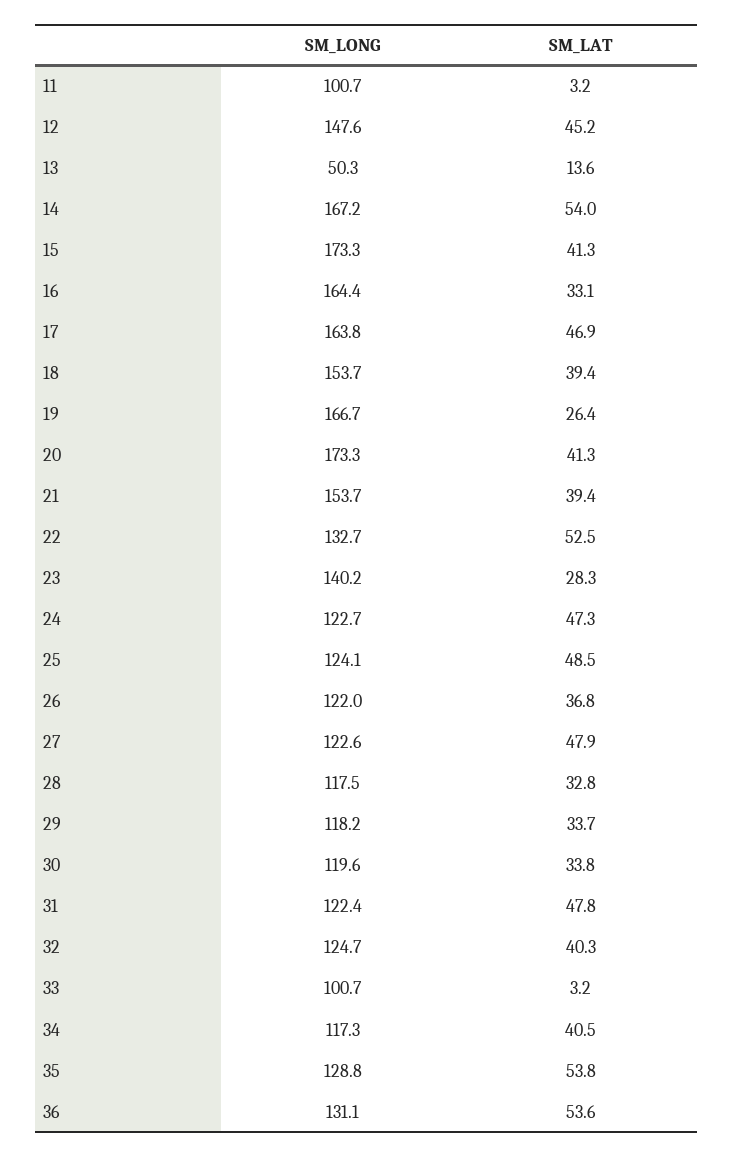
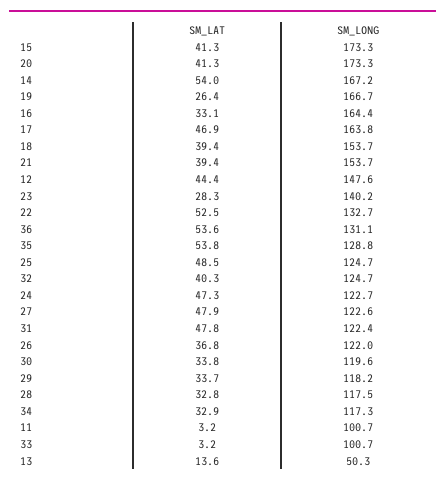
SM_LAT, 12: 45.2 -> 44.4
SM_LONG, 25: 124.1 -> 124.7
SM_LAT, 34: 40.5 -> 32.9

